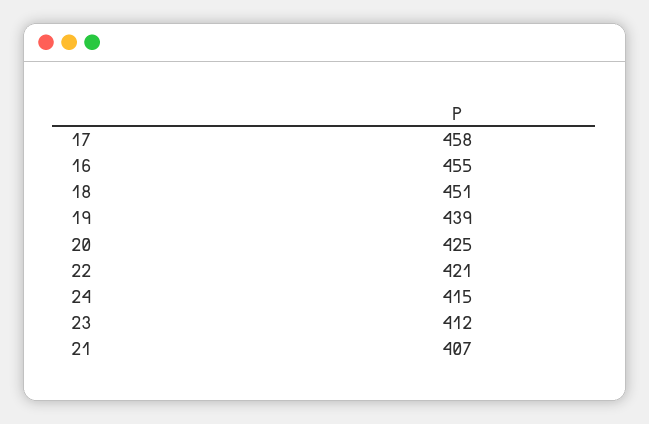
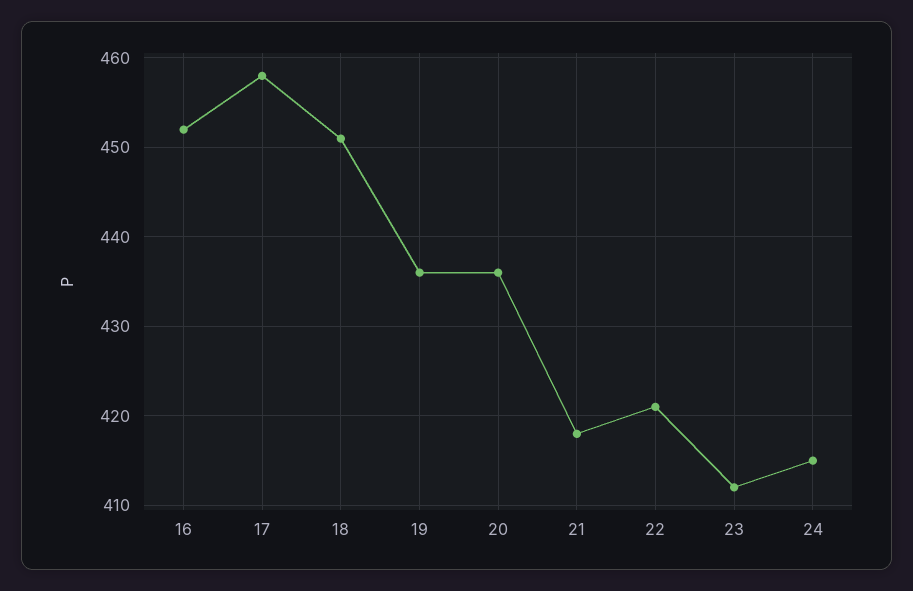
16: 455 -> 452
19: 439 -> 436
20: 425 -> 436
21: 407 -> 418

